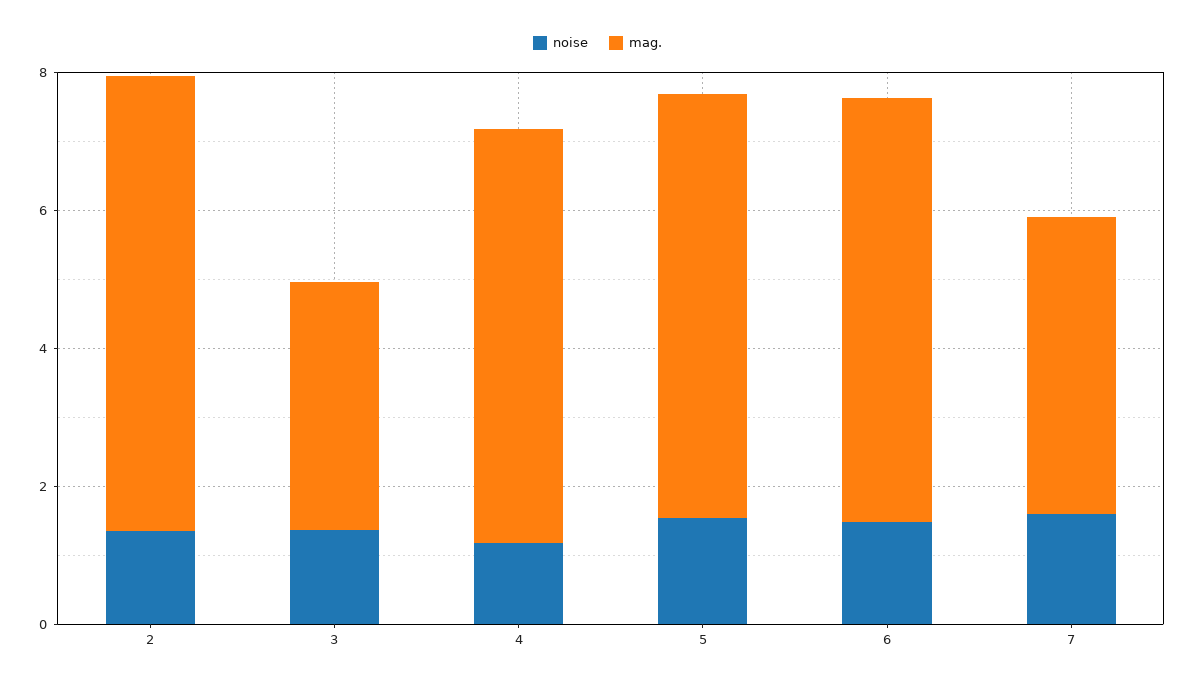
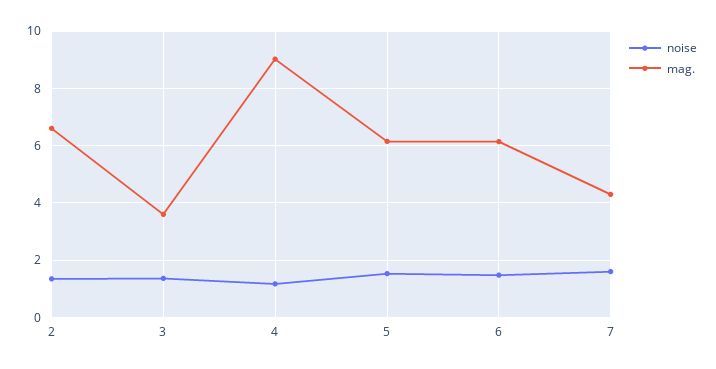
mag., 4: 6 -> 9

